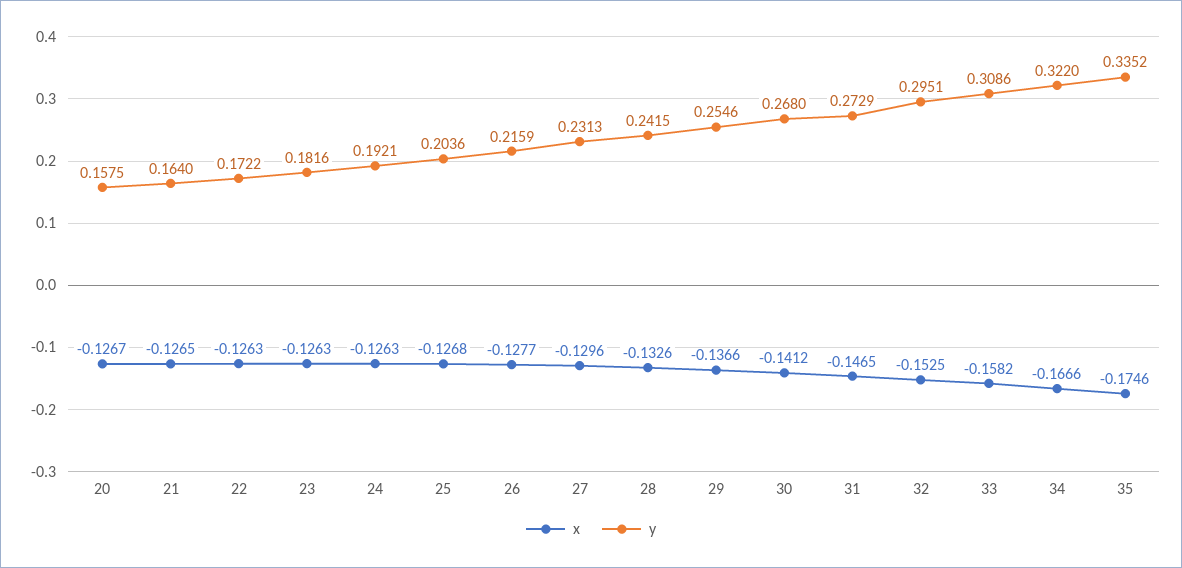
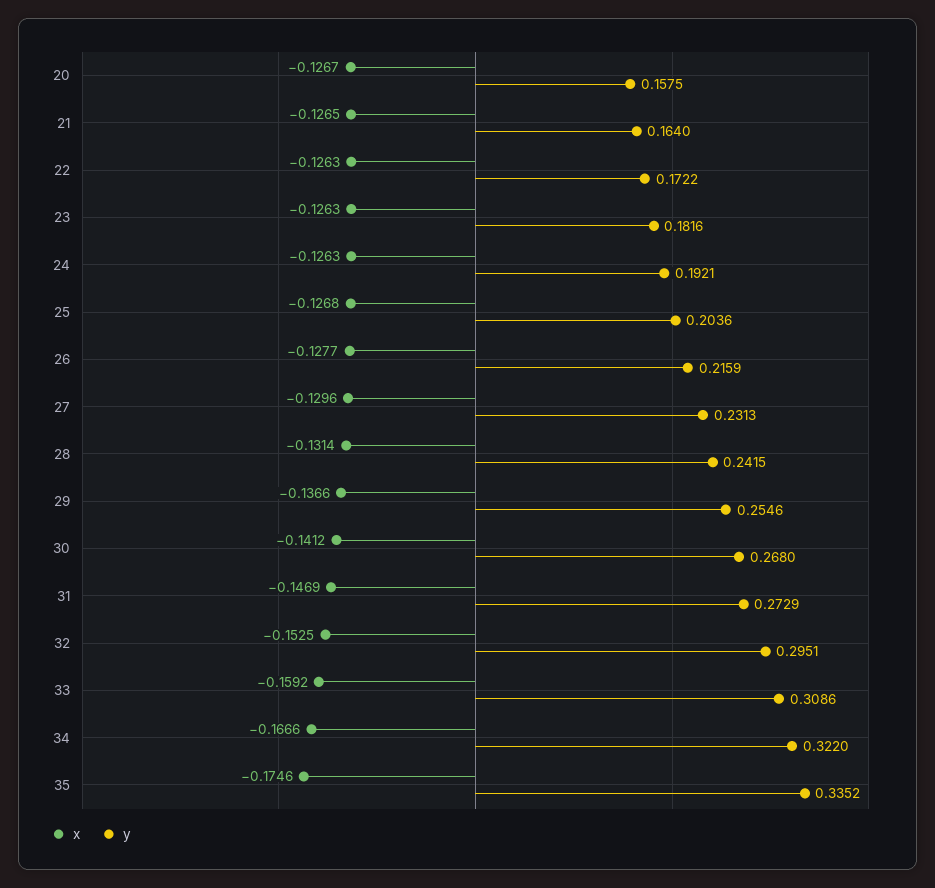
x, 28: -0.1326 -> -0.1314
x, 31: -0.1465 -> -0.1469
x, 33: -0.1582 -> -0.1592

